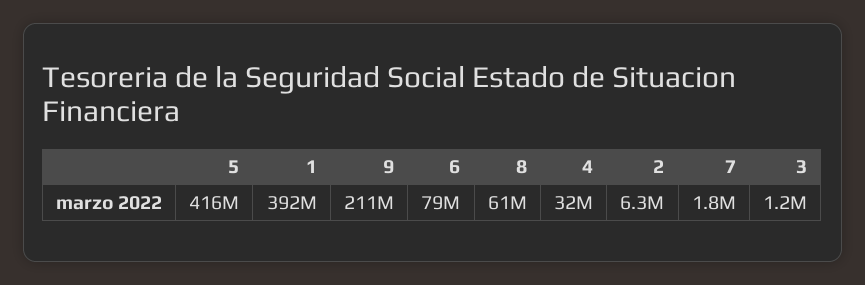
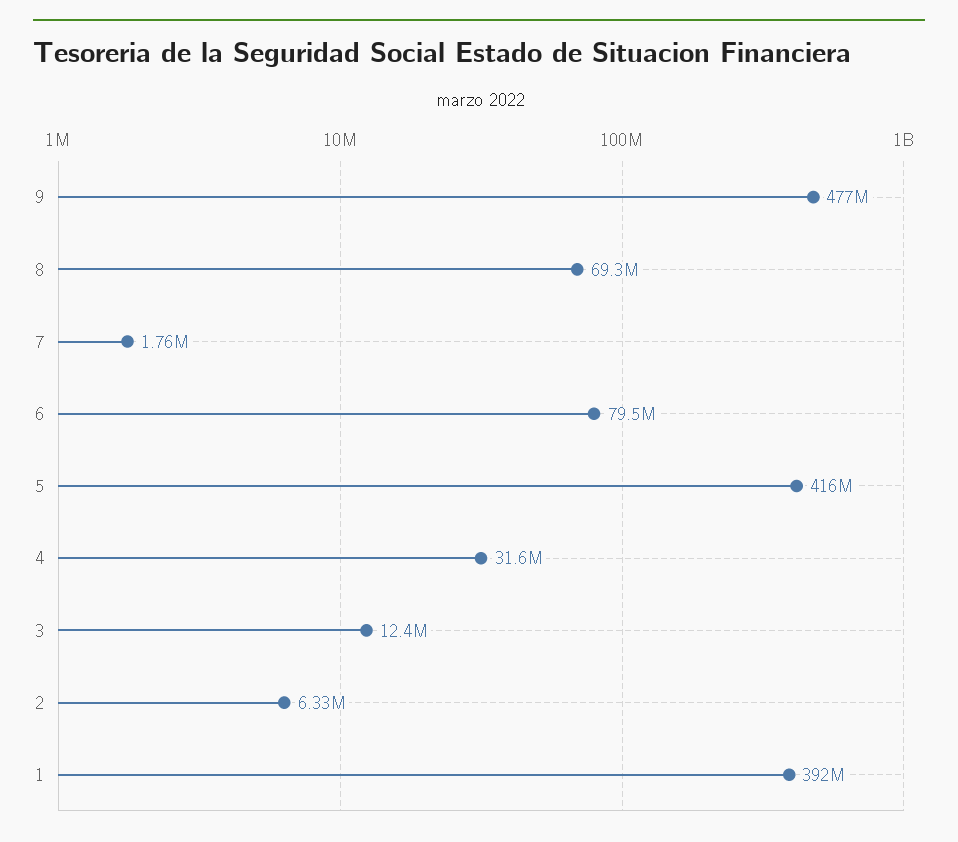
9: 211000000 -> 477000000
8: 61000000 -> 69300000
3: 1200000 -> 12400000

